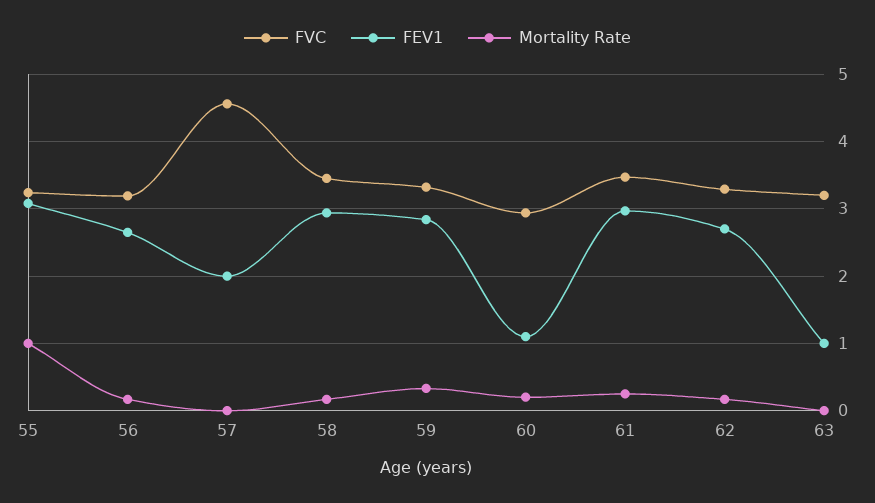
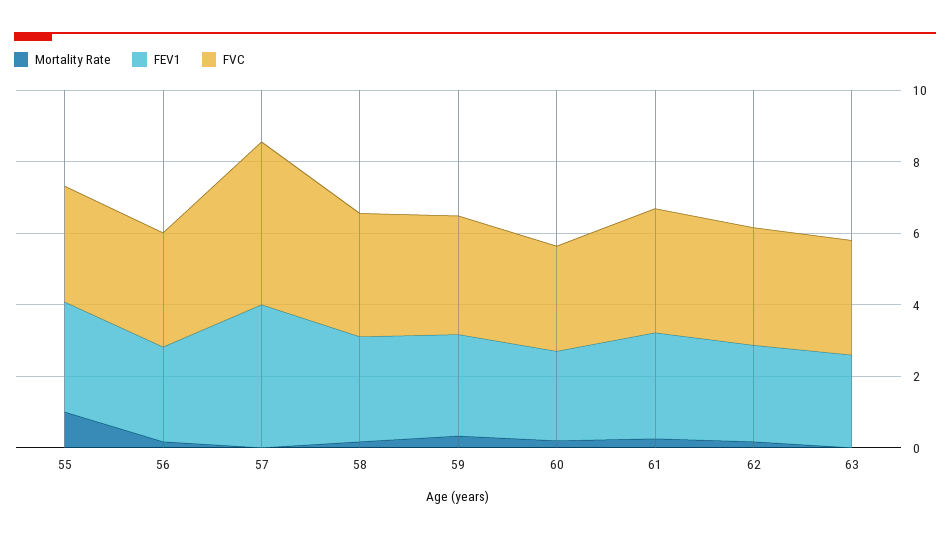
FEV1, 57: 2 -> 4
FEV1, 60: 1.1 -> 2.5
FEV1, 63: 1 -> 2.5

